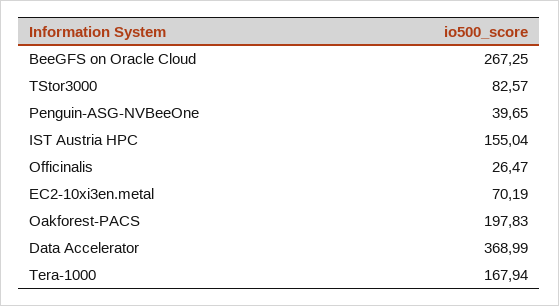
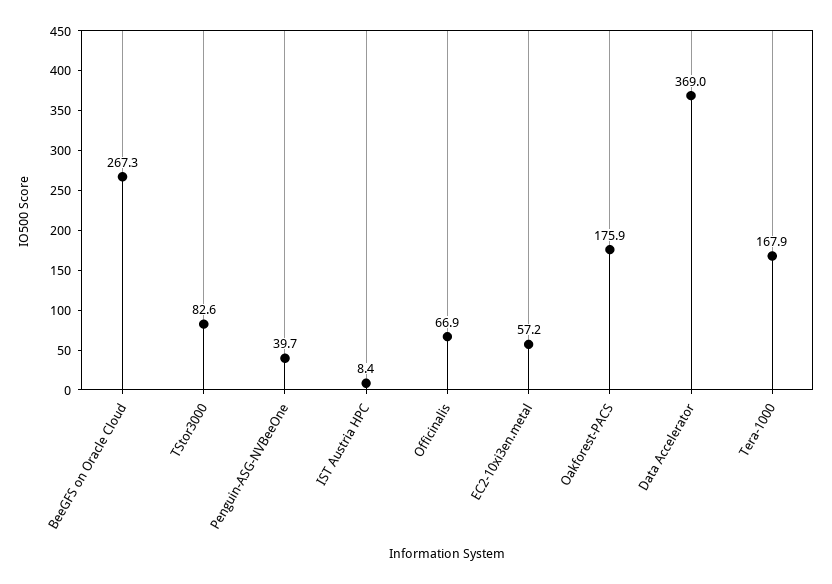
IST Austria HPC: 155.04 -> 8.4
Officinalis: 26.47 -> 66.9
EC2-10xi3en.metal: 70.19 -> 57.2
Oakforest-PACS: 197.83 -> 175.9

